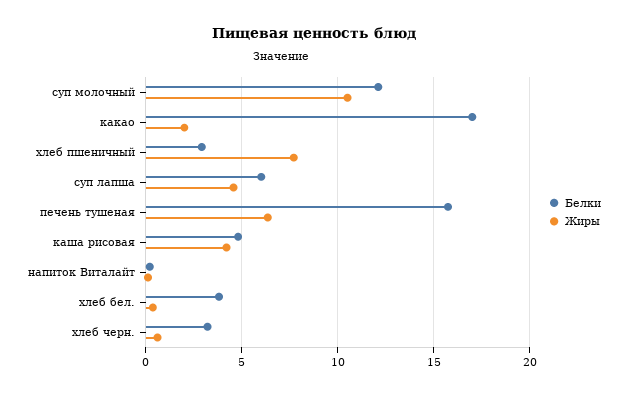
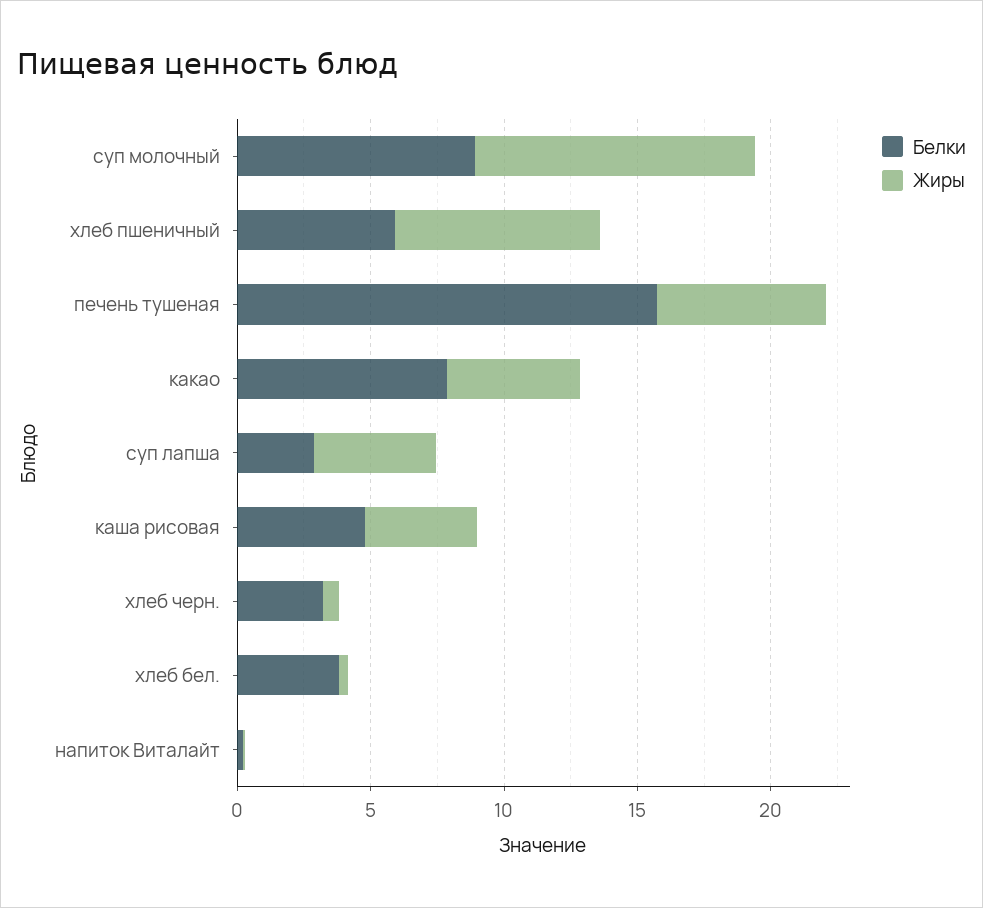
Белки, суп молочный: 12 -> 9
Белки, какао: 17 -> 8
Жиры, какао: 2 -> 5
Белки, хлеб пшеничный: 3 -> 6
Белки, суп лапша: 6 -> 3

